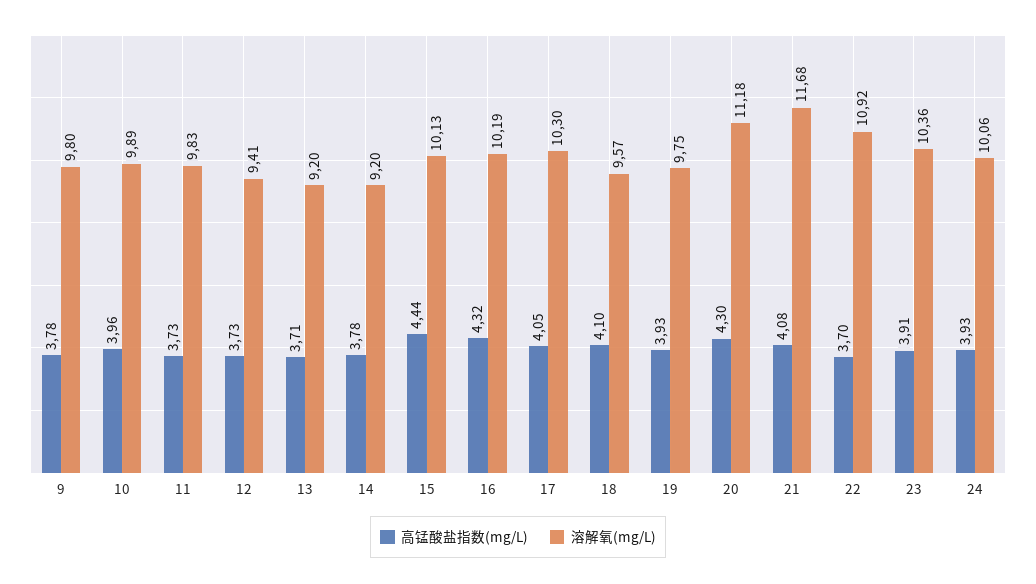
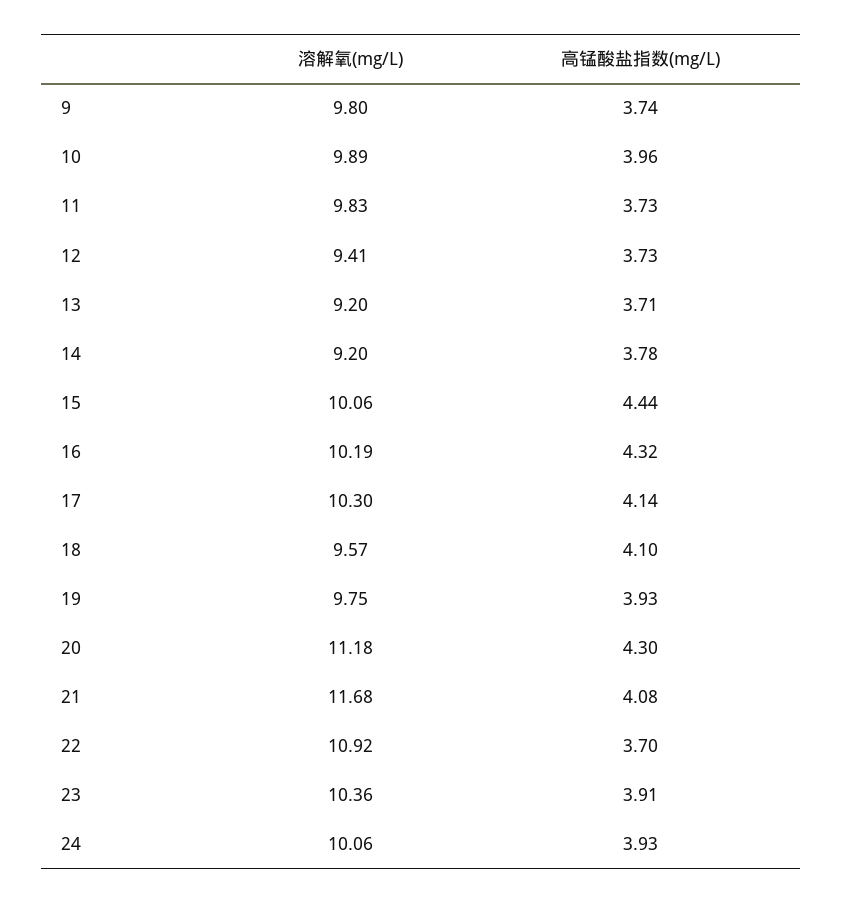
高锰酸盐指数(mg/L), 9: 3.78 -> 3.74
溶解氧(mg/L), 15: 10.13 -> 10.06
高锰酸盐指数(mg/L), 17: 4.05 -> 4.14

